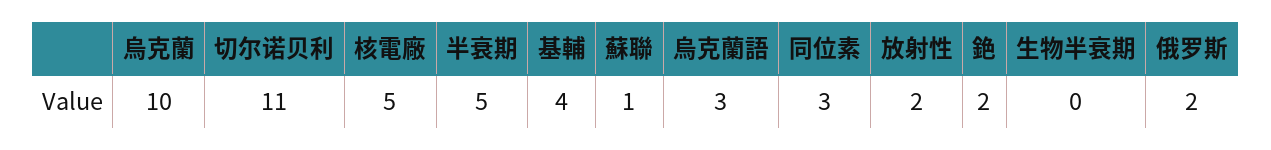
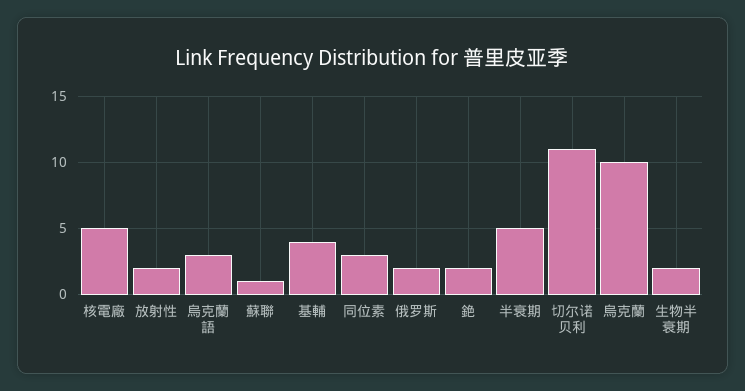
生物半衰期: 0 -> 2

